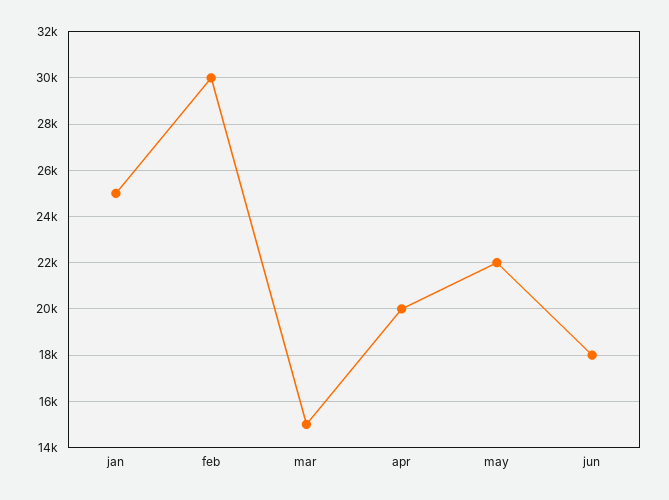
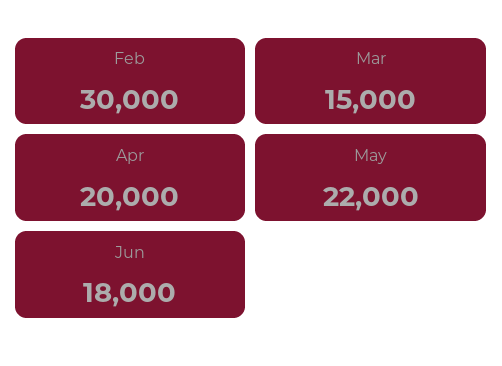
jan: 25000 -> none

